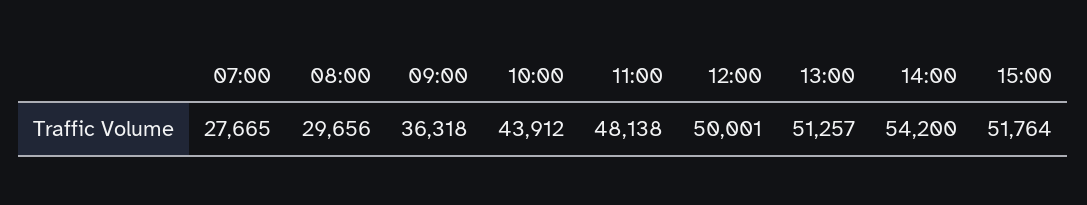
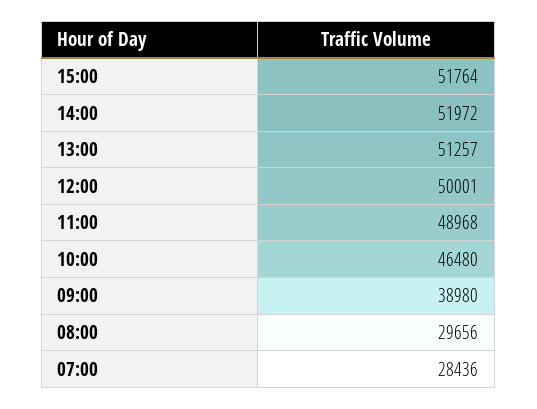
07:00: 27665 -> 28436
09:00: 36318 -> 38980
10:00: 43912 -> 46480
11:00: 48138 -> 48968
14:00: 54200 -> 51972

